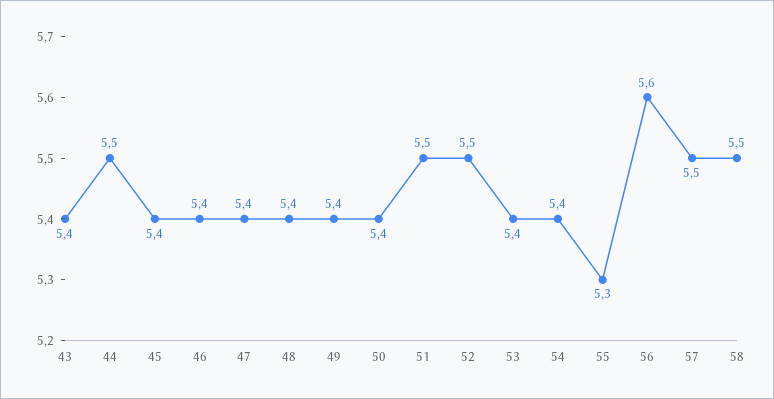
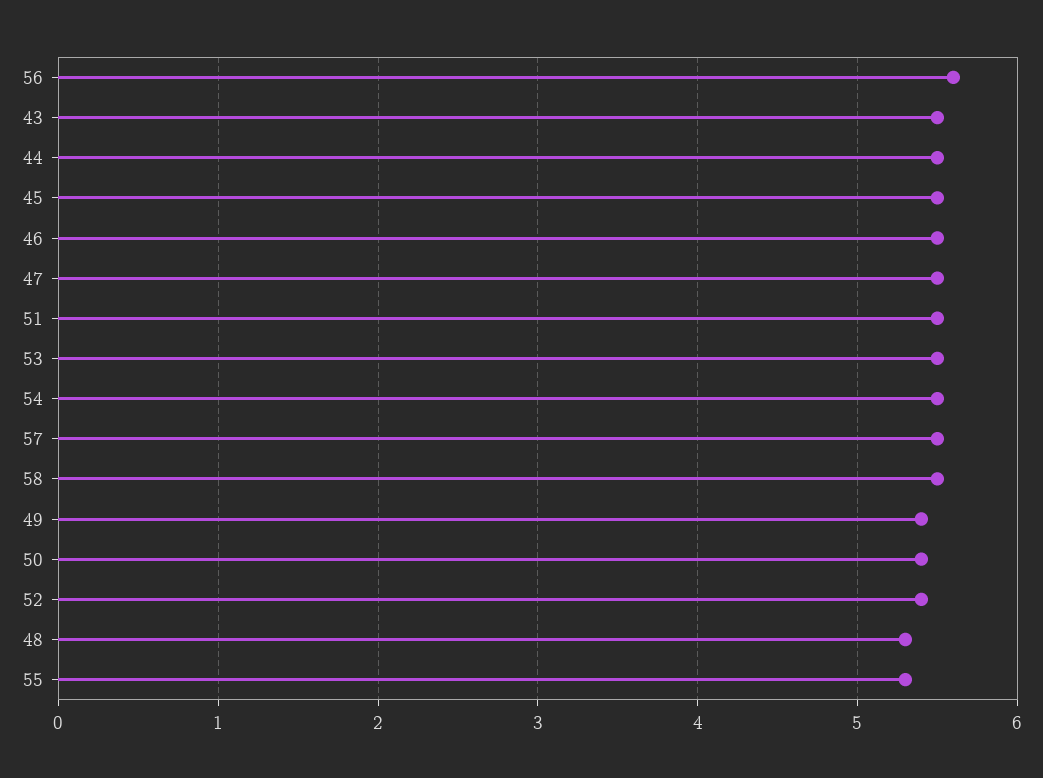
43: 5.4 -> 5.5
45: 5.4 -> 5.5
46: 5.4 -> 5.5
47: 5.4 -> 5.5
48: 5.4 -> 5.3
52: 5.5 -> 5.4
53: 5.4 -> 5.5
54: 5.4 -> 5.5

